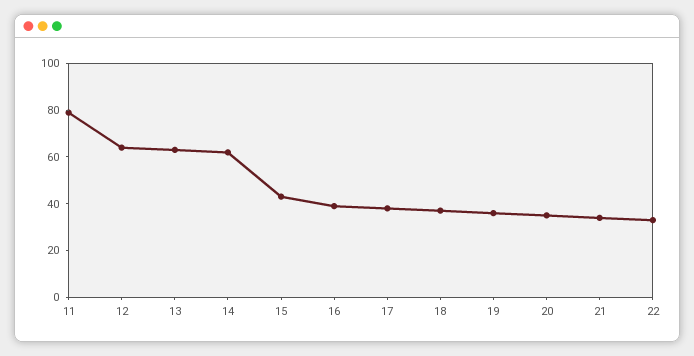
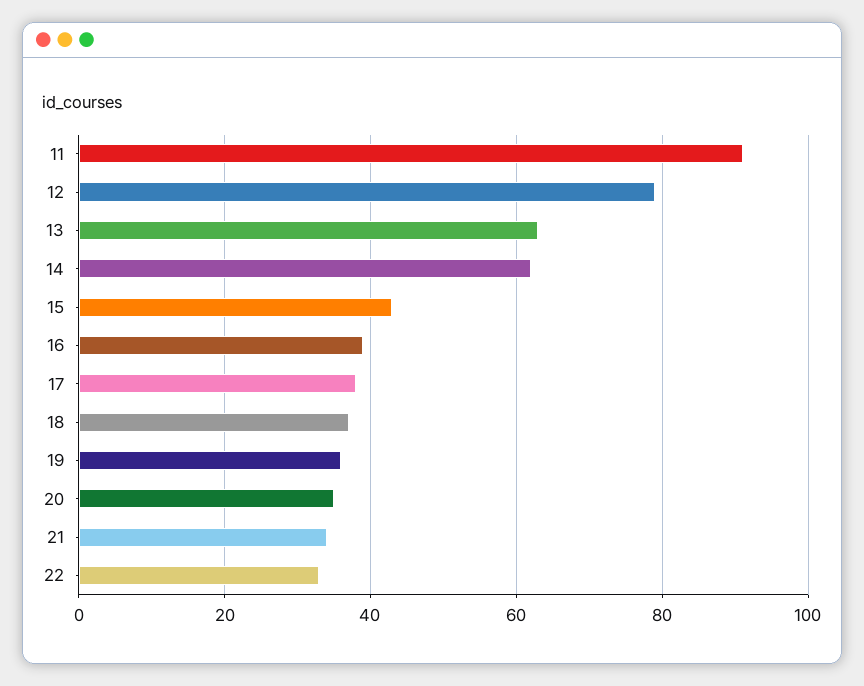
11: 80 -> 90
12: 65 -> 80

